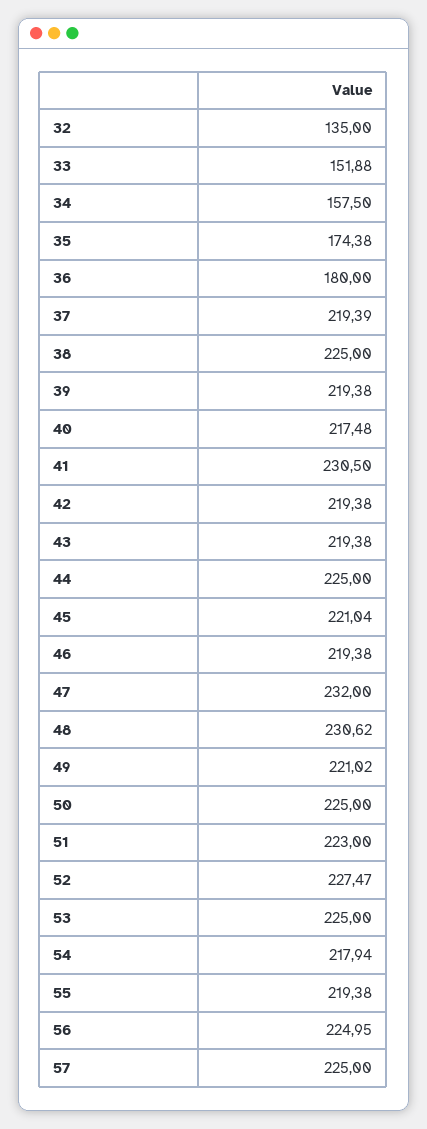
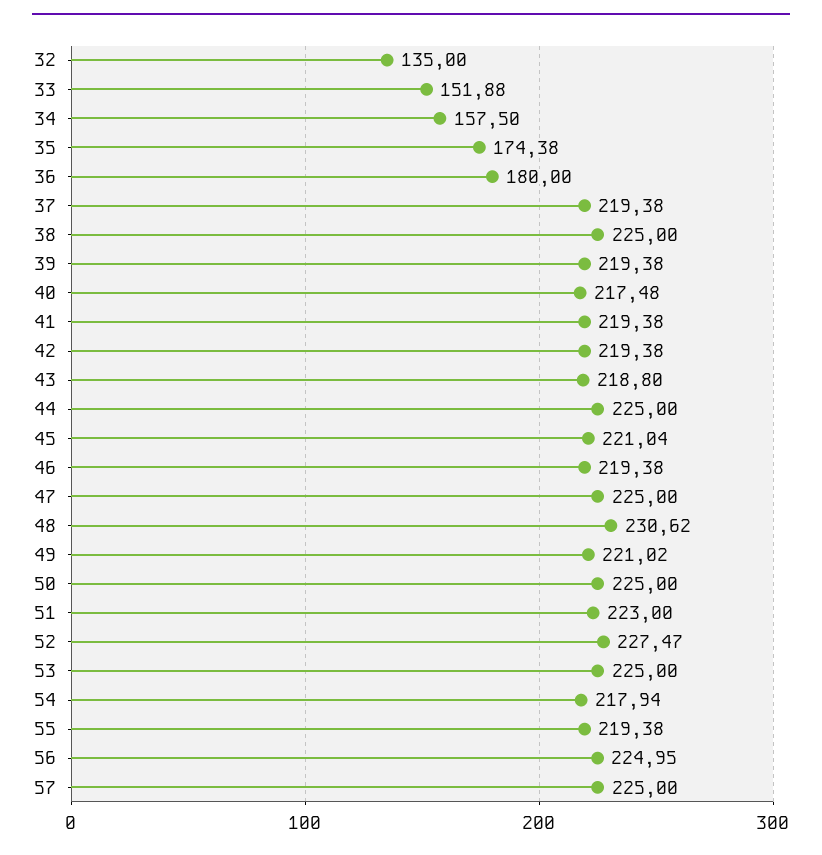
37: 219.39 -> 219.38
41: 230.5 -> 219.38
43: 219.38 -> 218.8
47: 232 -> 225

